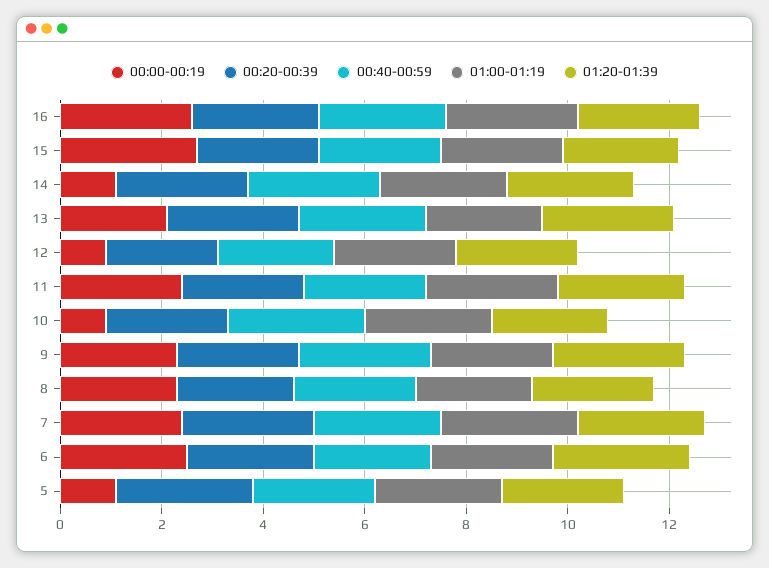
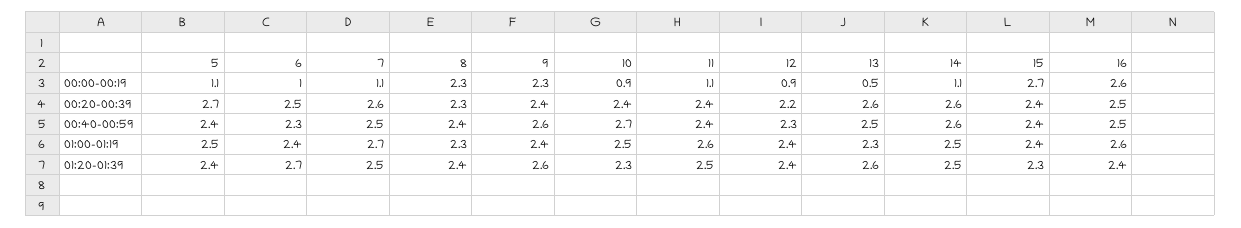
00:00-00:19, 13: 2 -> 0.5
00:00-00:19, 11: 2.5 -> 1.1
00:00-00:19, 7: 2.5 -> 1.1
00:00-00:19, 6: 2.5 -> 1

